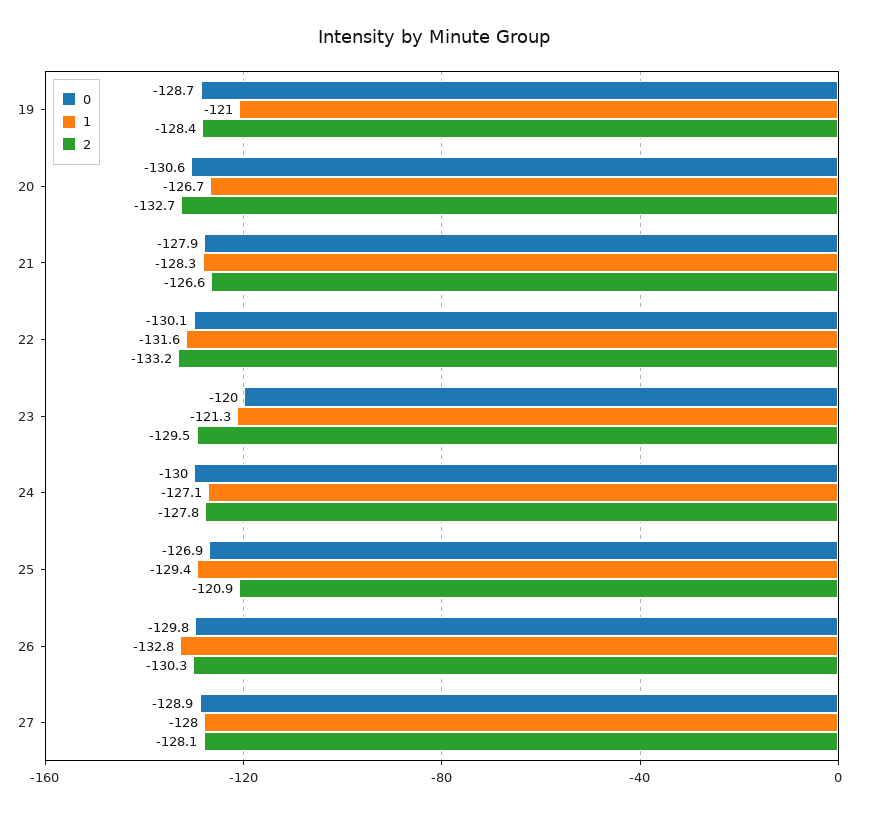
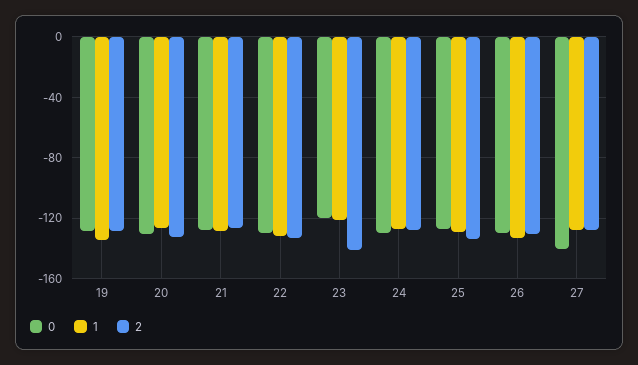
1, 19: -121 -> -135
2, 23: -129.5 -> -140
2, 25: -120.9 -> -135
0, 27: -128.9 -> -140

